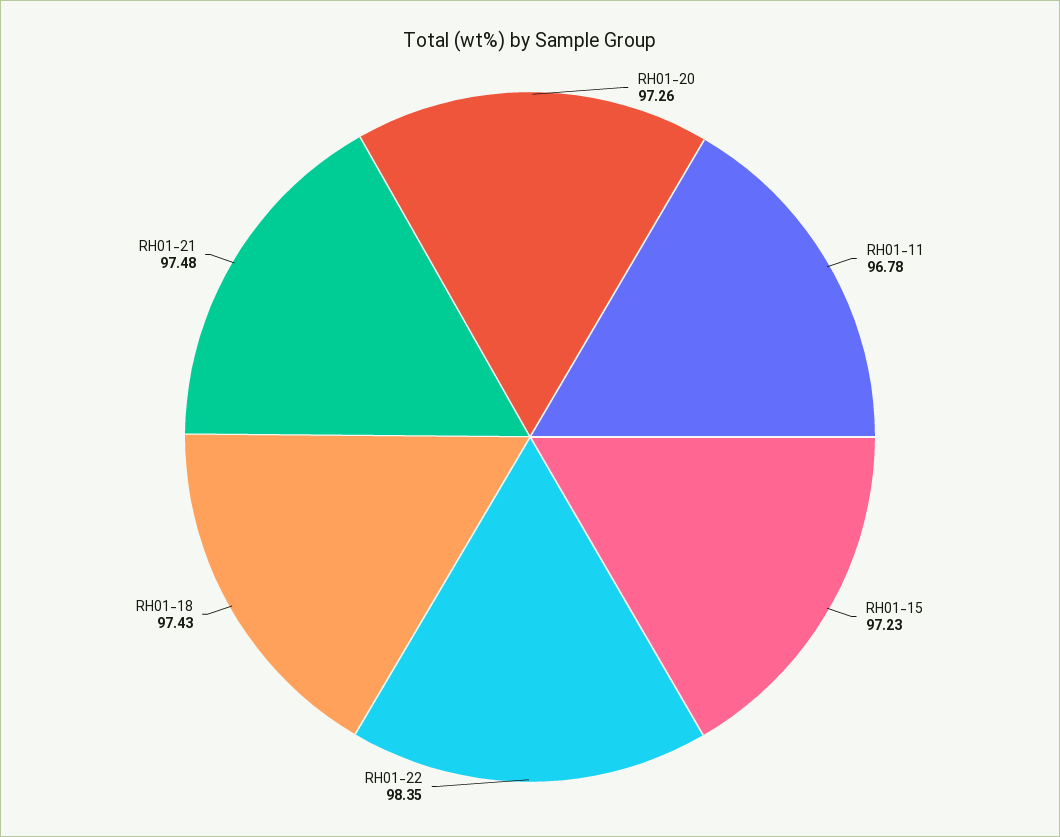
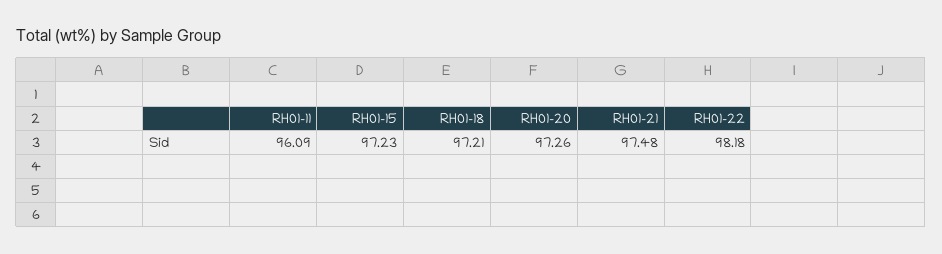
RH01-11: 96.78 -> 96.09
RH01-22: 98.35 -> 98.18
RH01-18: 97.43 -> 97.21

